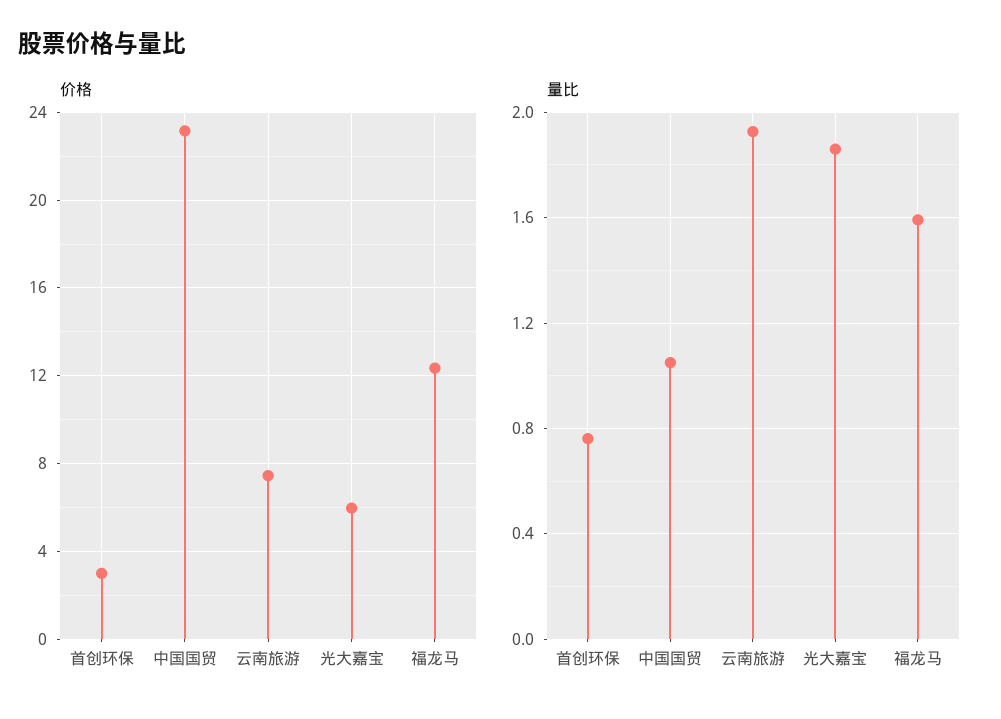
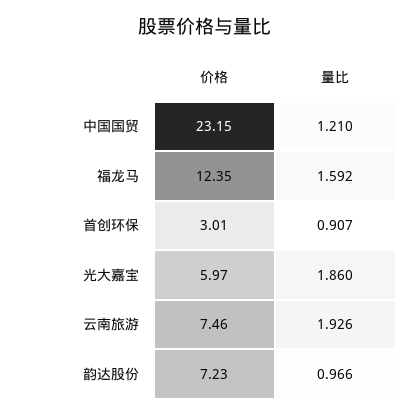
量比, 首创环保: 0.75 -> 0.907
量比, 中国国贸: 1.05 -> 1.21
价格, 韵达股份: none -> 7.23
量比, 韵达股份: none -> 0.966

